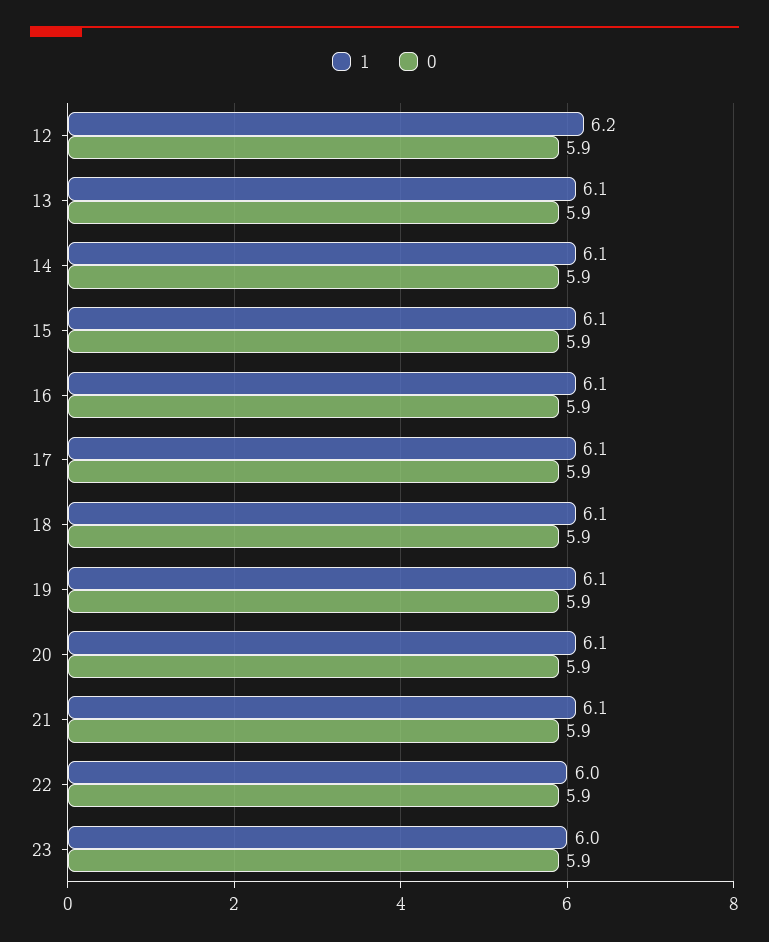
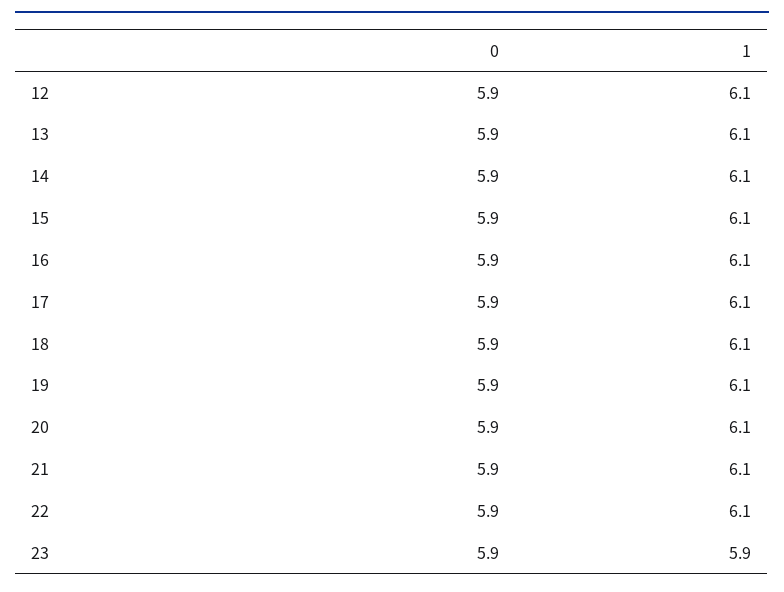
1, 12: 6.2 -> 6.1
1, 22: 6 -> 6.1
1, 23: 6 -> 5.9

